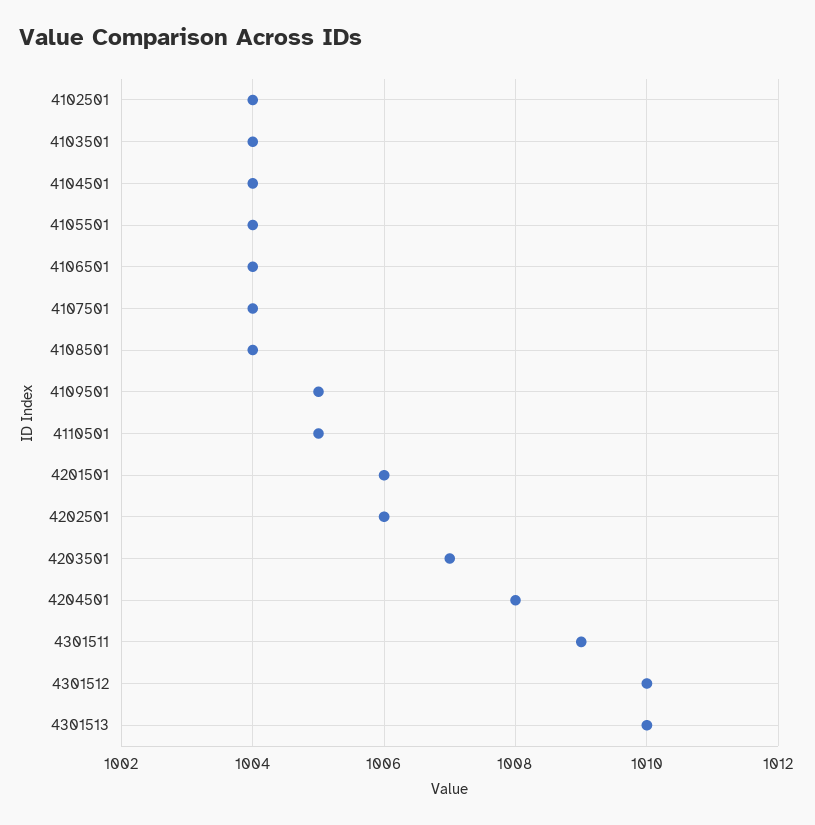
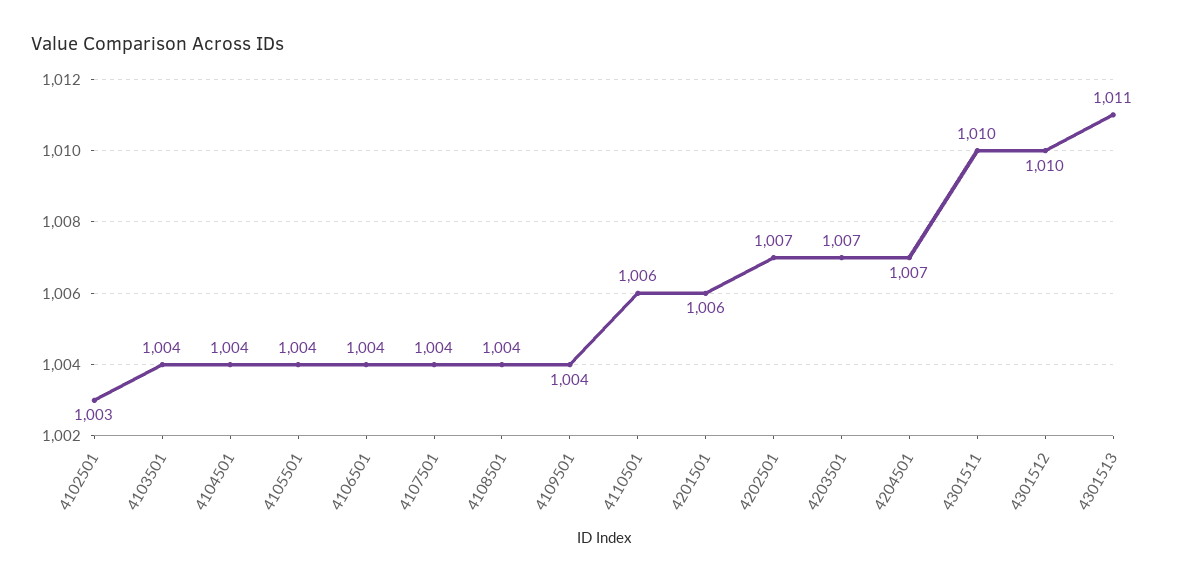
4102501: 1004 -> 1003
4109501: 1005 -> 1004
4110501: 1005 -> 1006
4202501: 1006 -> 1007
4204501: 1008 -> 1007
4301511: 1009 -> 1010
4301513: 1010 -> 1011

